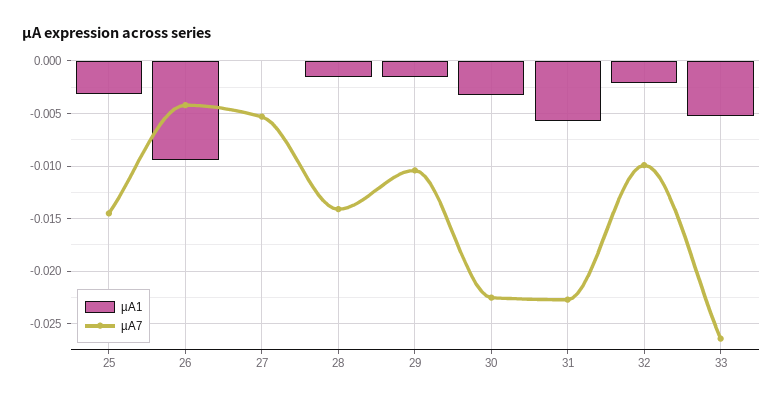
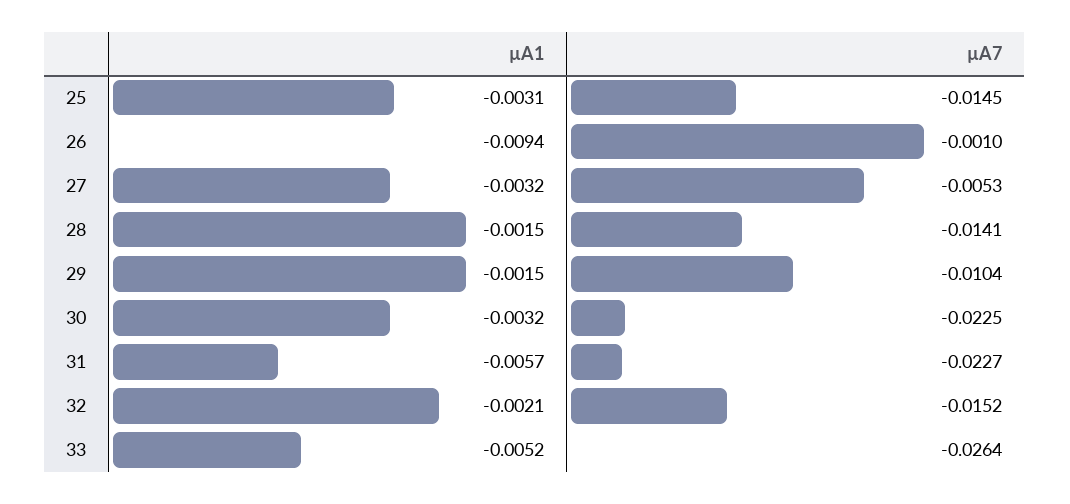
µA7, 26: -0.004 -> -0.001
µA1, 27: 0 -> -0.0032
µA7, 32: -0.01 -> -0.0152

